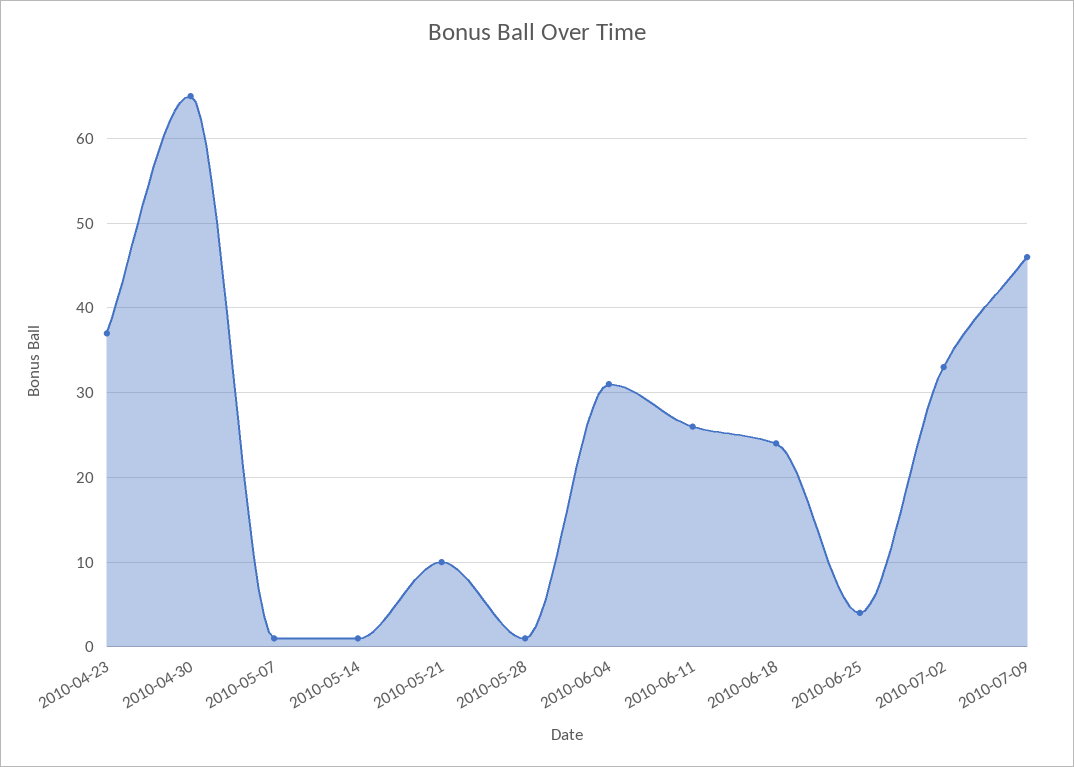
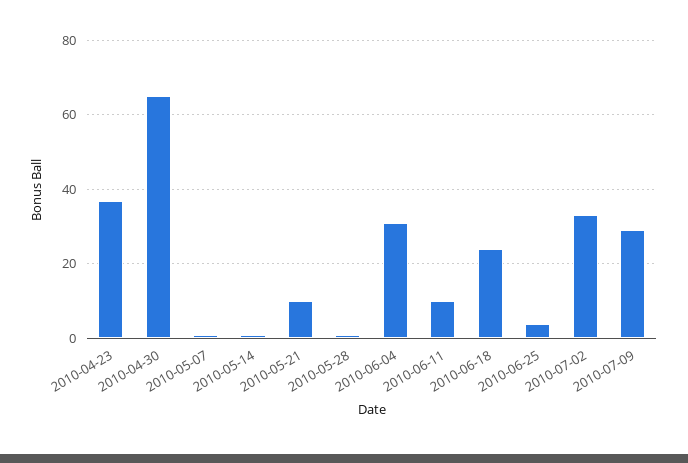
2010-06-11: 26 -> 10
2010-07-09: 46 -> 30

